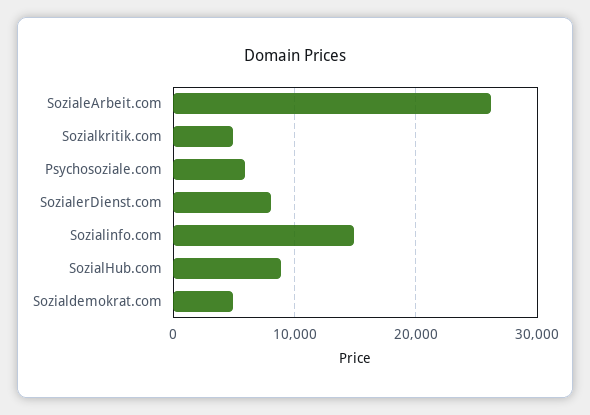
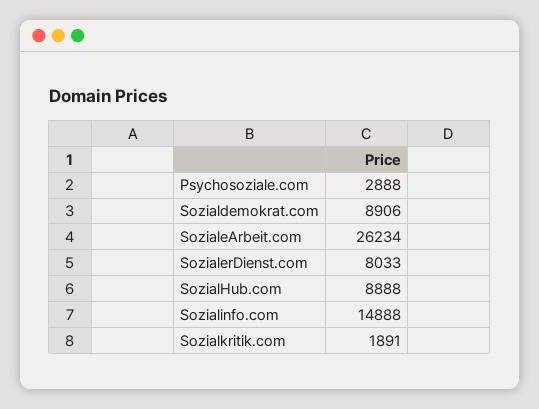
Sozialkritik.com: 5000 -> 1891
Psychosoziale.com: 6000 -> 2888
Sozialdemokrat.com: 5000 -> 8906

